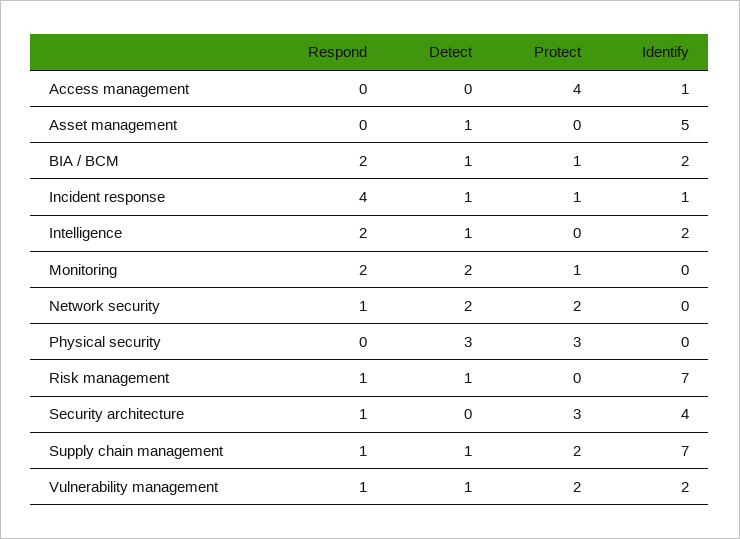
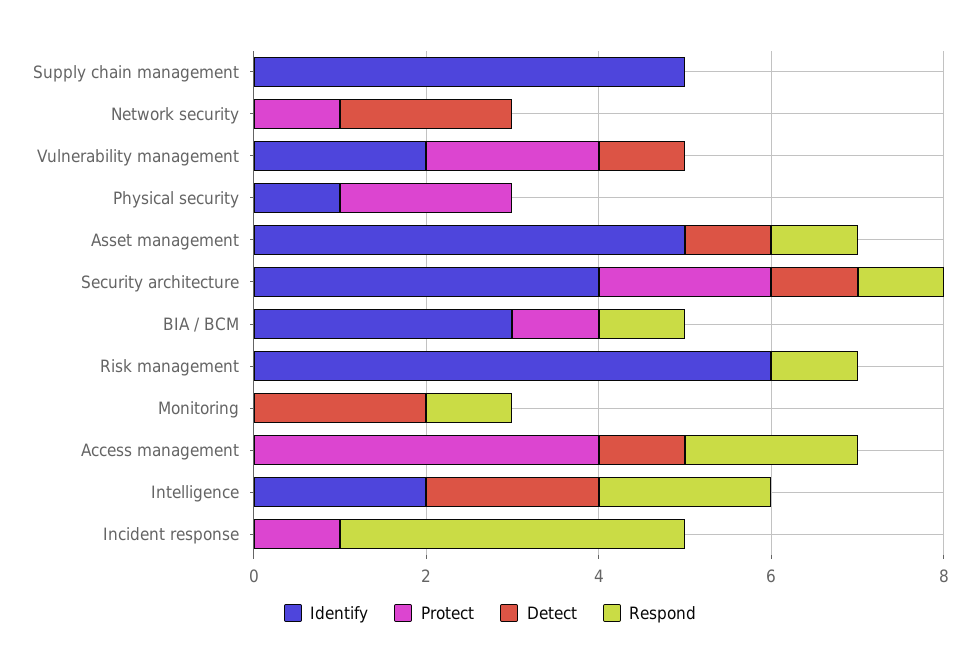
Respond, Access management: 0 -> 2
Detect, Access management: 0 -> 1
Identify, Access management: 1 -> 0
Respond, Asset management: 0 -> 1
Respond, BIA / BCM: 2 -> 1
Detect, BIA / BCM: 1 -> 0
Identify, BIA / BCM: 2 -> 3
Detect, Incident response: 1 -> 0
Identify, Incident response: 1 -> 0
Detect, Intelligence: 1 -> 2
Respond, Monitoring: 2 -> 1
Protect, Monitoring: 1 -> 0
Respond, Network security: 1 -> 0
Protect, Network security: 2 -> 1
Detect, Physical security: 3 -> 0
Protect, Physical security: 3 -> 2
Identify, Physical security: 0 -> 1
Detect, Risk management: 1 -> 0
Identify, Risk management: 7 -> 6
Detect, Security architecture: 0 -> 1
Protect, Security architecture: 3 -> 2
Respond, Supply chain management: 1 -> 0
Detect, Supply chain management: 1 -> 0
Protect, Supply chain management: 2 -> 0
Identify, Supply chain management: 7 -> 5
Respond, Vulnerability management: 1 -> 0

